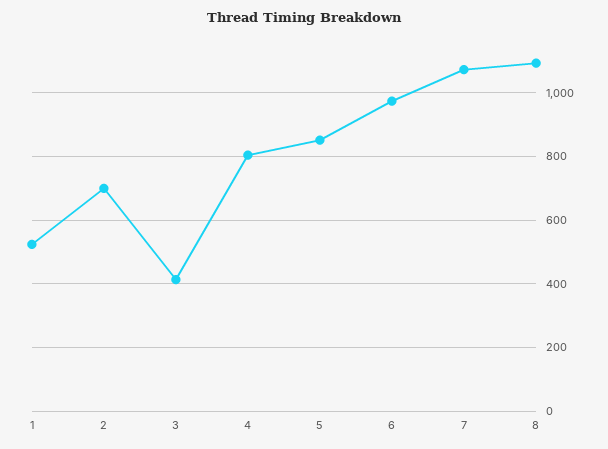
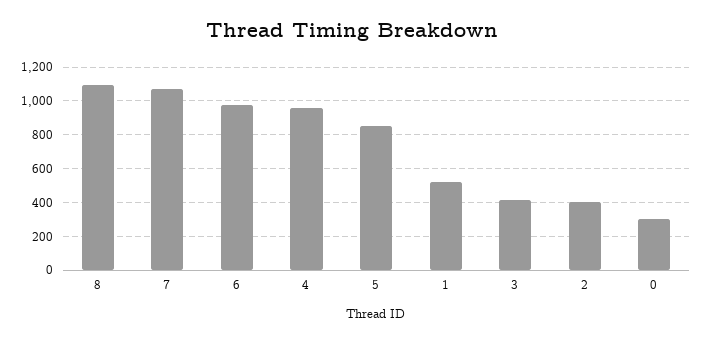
2: 700 -> 400
4: 800 -> 950
0: none -> 300

